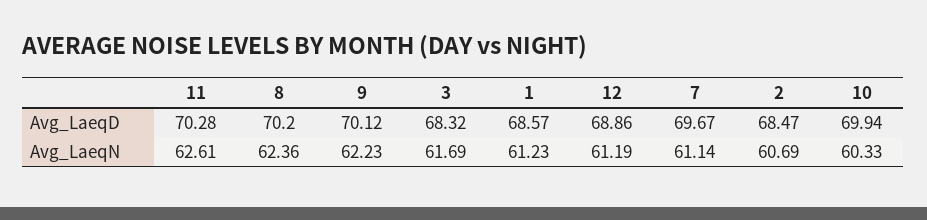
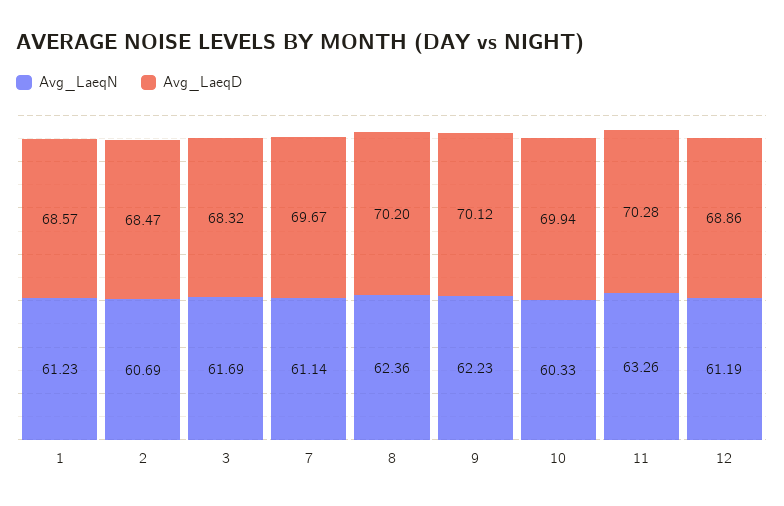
Avg_LaeqN, 11: 62.61 -> 63.26

